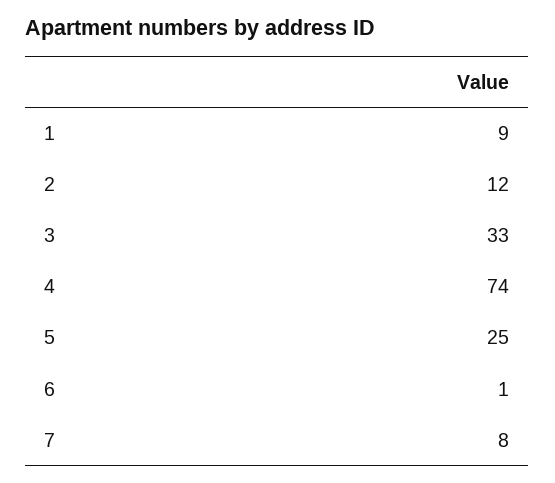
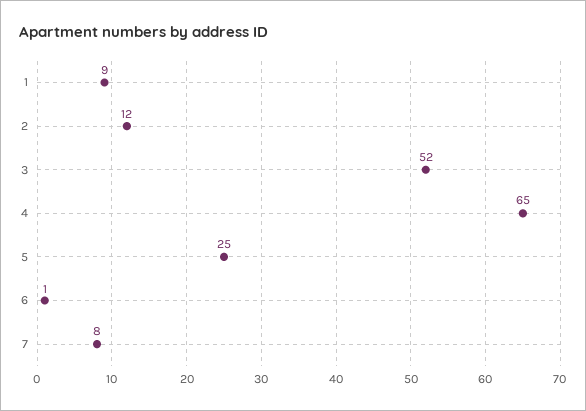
3: 33 -> 52
4: 74 -> 65

